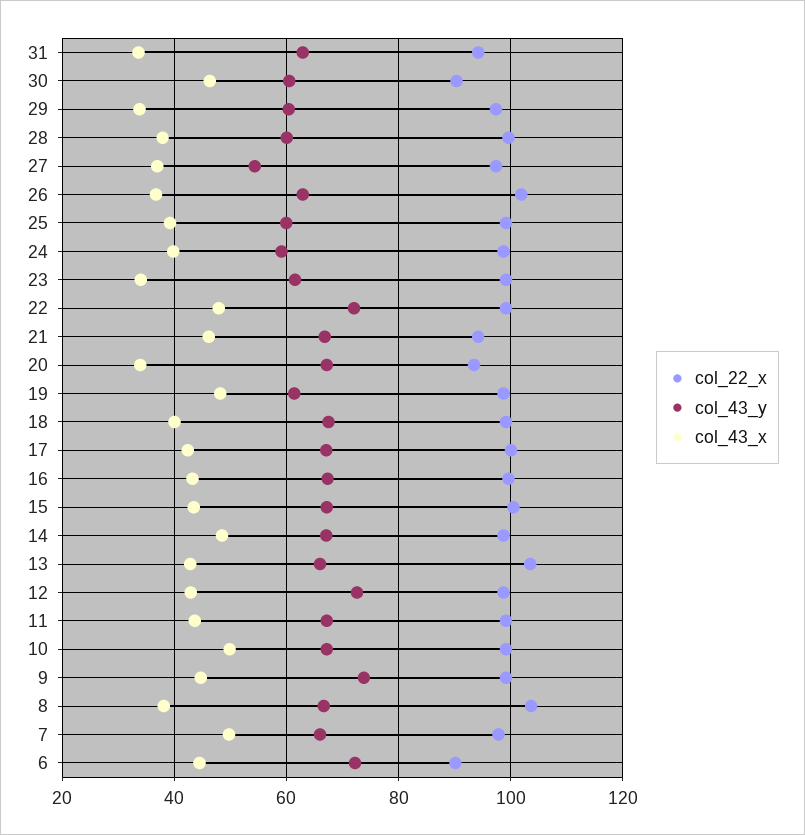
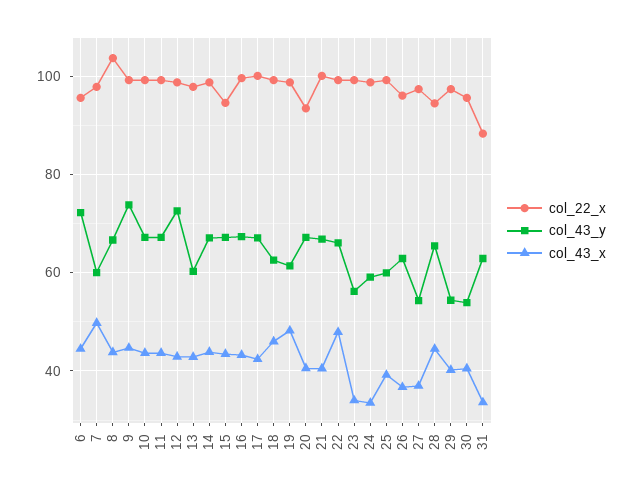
col_22_x, 31: 94 -> 88
col_22_x, 30: 90 -> 96
col_43_y, 30: 60 -> 54
col_43_x, 30: 46 -> 40
col_43_y, 29: 60 -> 54
col_43_x, 29: 34 -> 40
col_22_x, 28: 100 -> 94
col_43_y, 28: 60 -> 66
col_43_x, 28: 38 -> 44
col_22_x, 26: 102 -> 96
col_43_x, 24: 40 -> 34
col_43_y, 23: 62 -> 56
col_43_y, 22: 72 -> 66
col_22_x, 21: 94 -> 100
col_43_x, 21: 46 -> 40
col_43_x, 20: 34 -> 40
col_43_y, 18: 68 -> 62
col_43_x, 18: 40 -> 46
col_22_x, 15: 100 -> 94
col_43_x, 14: 48 -> 44
col_22_x, 13: 104 -> 98
col_43_y, 13: 66 -> 60
col_43_x, 10: 50 -> 44
col_43_x, 8: 38 -> 44
col_43_y, 7: 66 -> 60
col_22_x, 6: 90 -> 96

